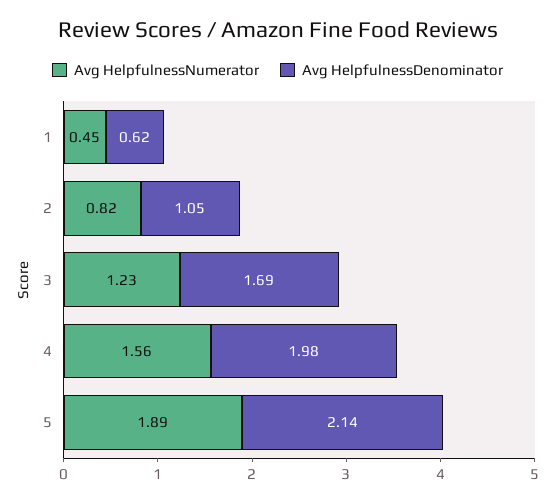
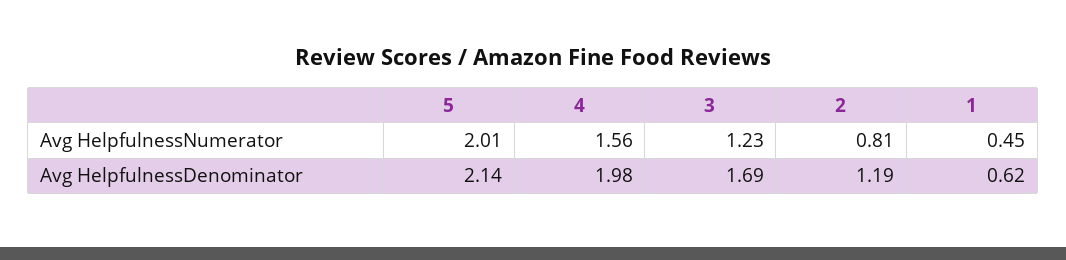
Avg HelpfulnessNumerator, 2: 0.82 -> 0.81
Avg HelpfulnessDenominator, 2: 1.05 -> 1.19
Avg HelpfulnessNumerator, 5: 1.89 -> 2.01

